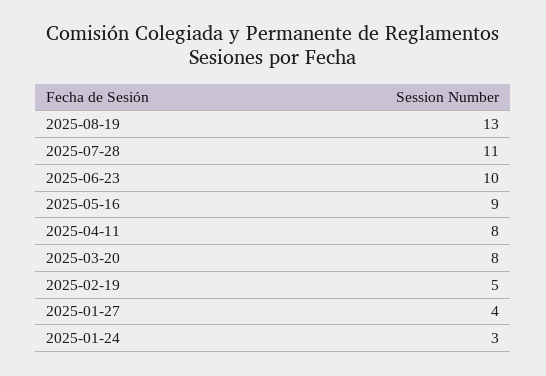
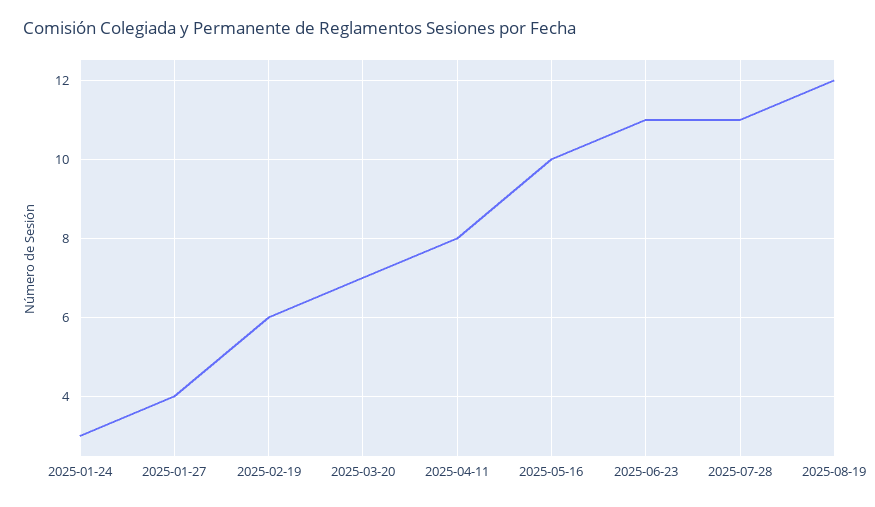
2025-08-19: 13 -> 12
2025-06-23: 10 -> 11
2025-05-16: 9 -> 10
2025-03-20: 8 -> 7
2025-02-19: 5 -> 6

